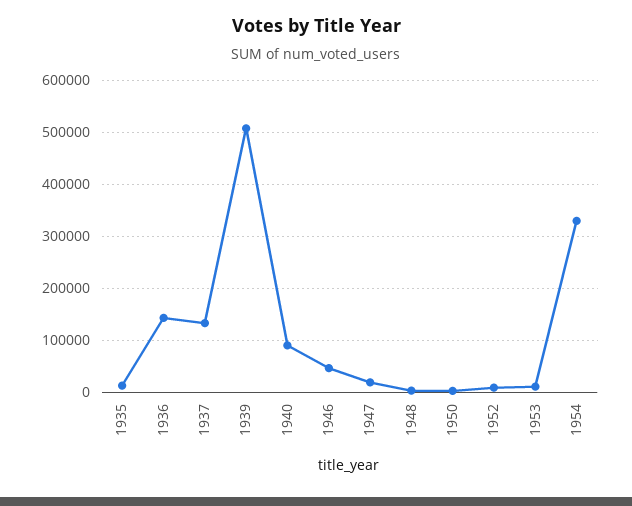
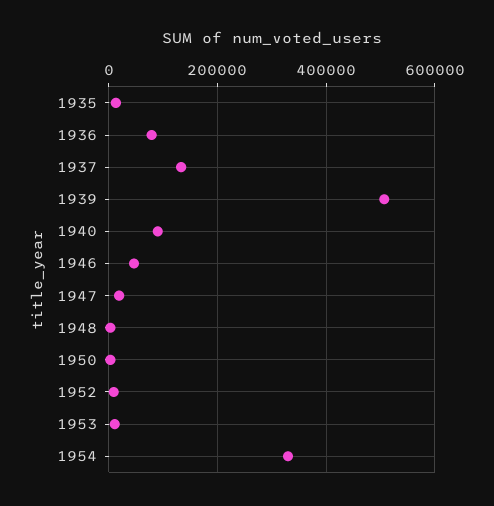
1936: 140000 -> 80000

